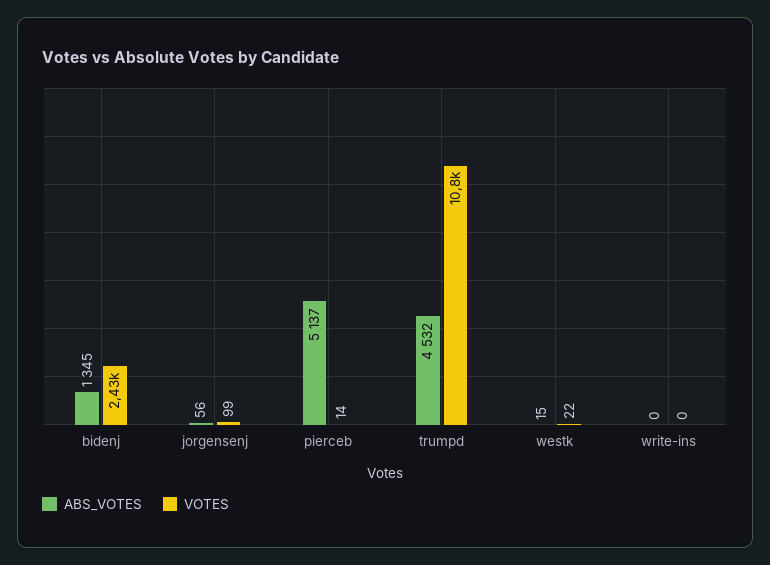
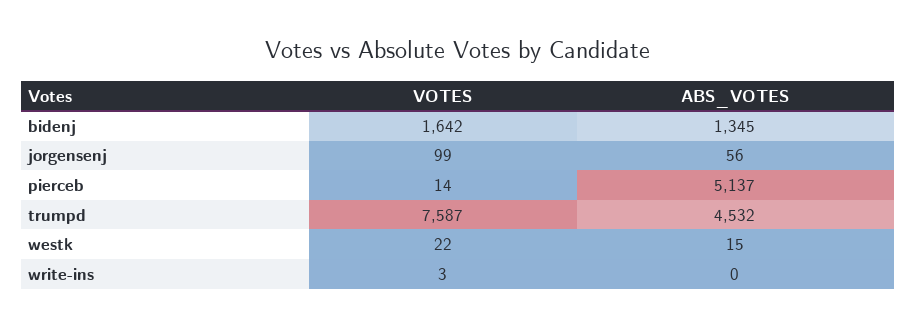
VOTES, bidenj: 2430 -> 1642
VOTES, trumpd: 10800 -> 7587
VOTES, write-ins: 0 -> 3

